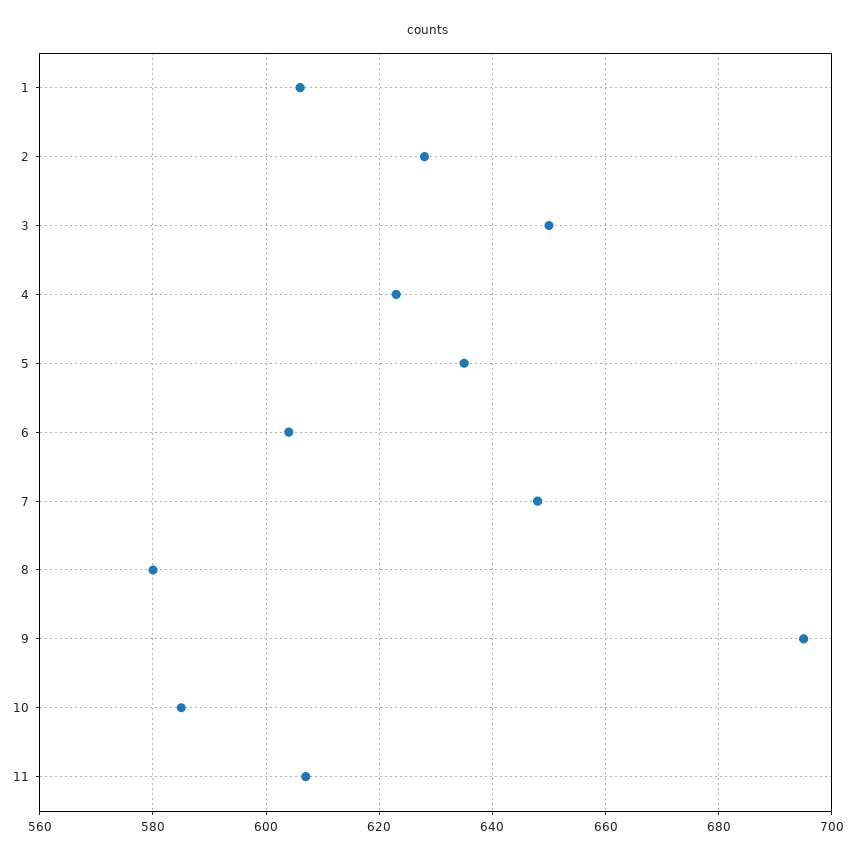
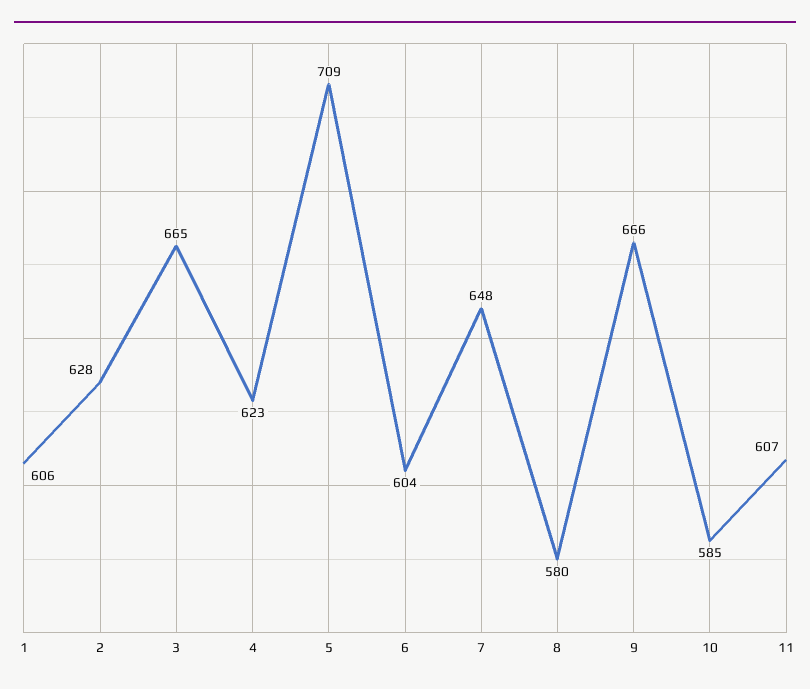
3: 650 -> 665
5: 635 -> 709
9: 695 -> 666

